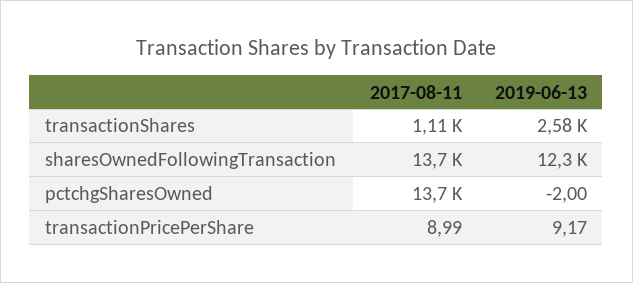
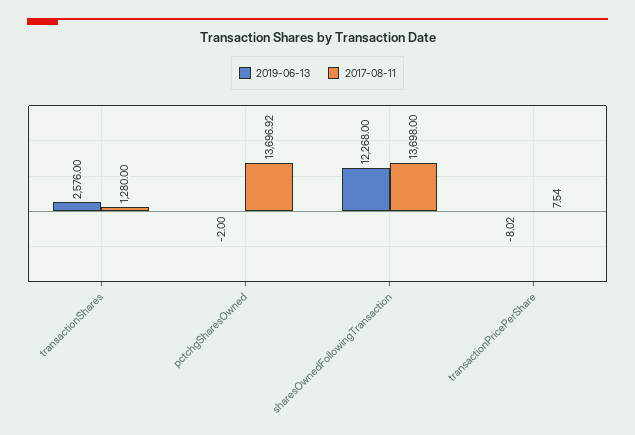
2017-08-11, transactionShares: 1110 -> 1280
2017-08-11, transactionPricePerShare: 8.99 -> 7.54
2019-06-13, transactionPricePerShare: 9.17 -> -8.02

